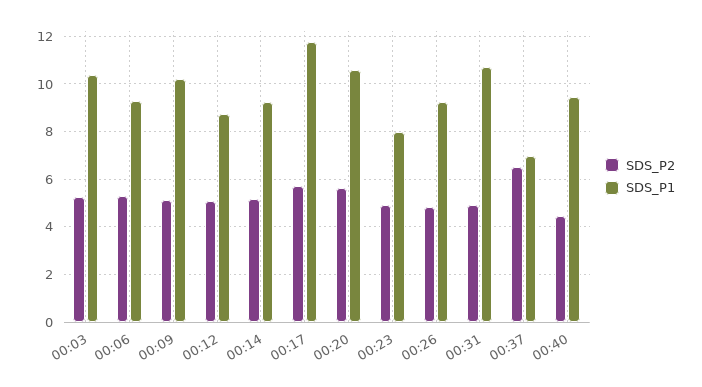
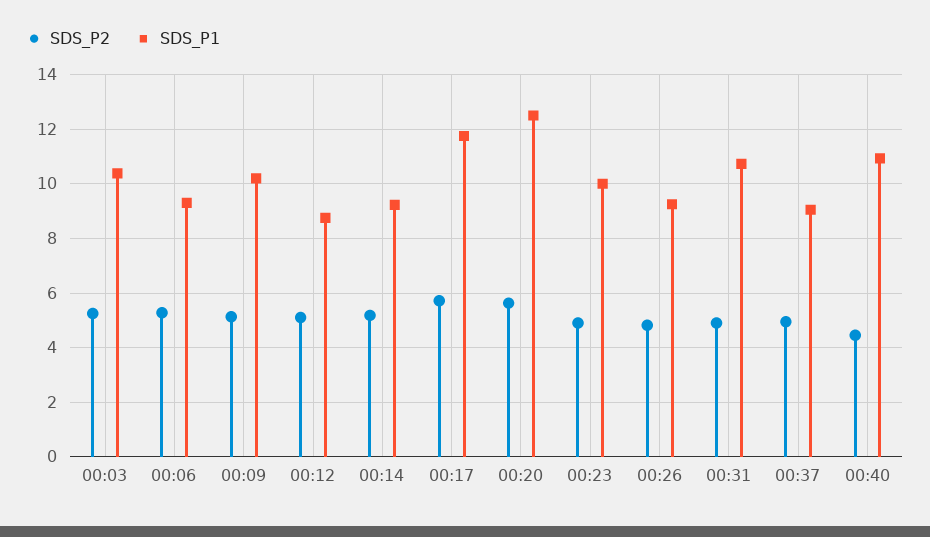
SDS_P1, 00:20: 10.5 -> 12.5
SDS_P1, 00:23: 8 -> 10
SDS_P2, 00:37: 6.5 -> 5
SDS_P1, 00:37: 7 -> 9
SDS_P1, 00:40: 9.5 -> 11

